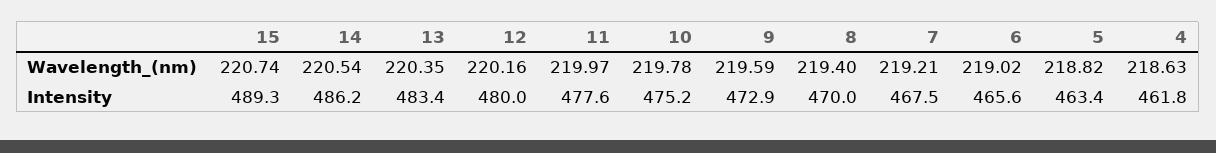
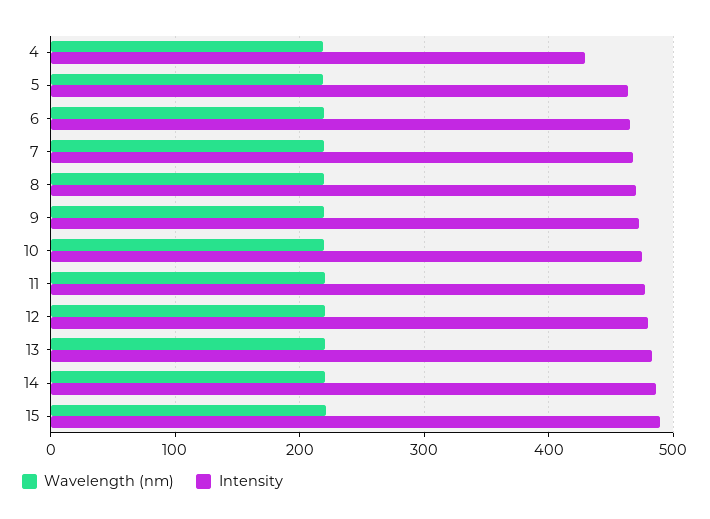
Intensity, 4: 461.8 -> 430

